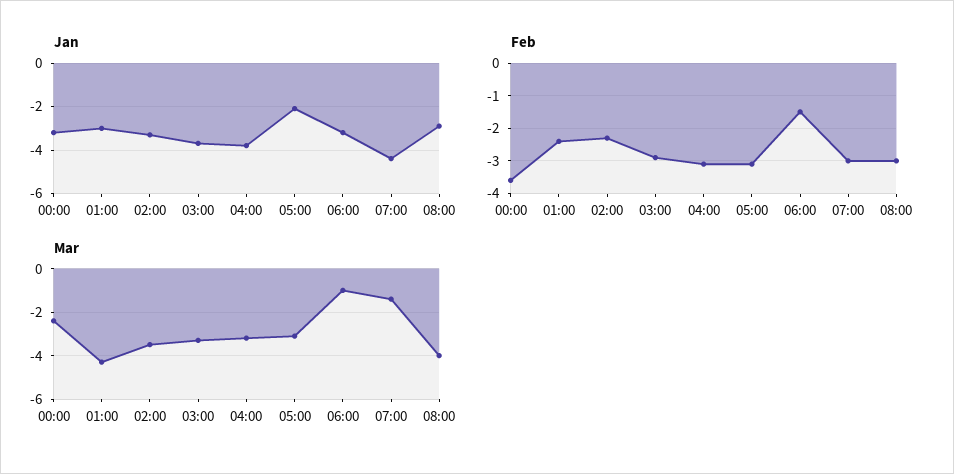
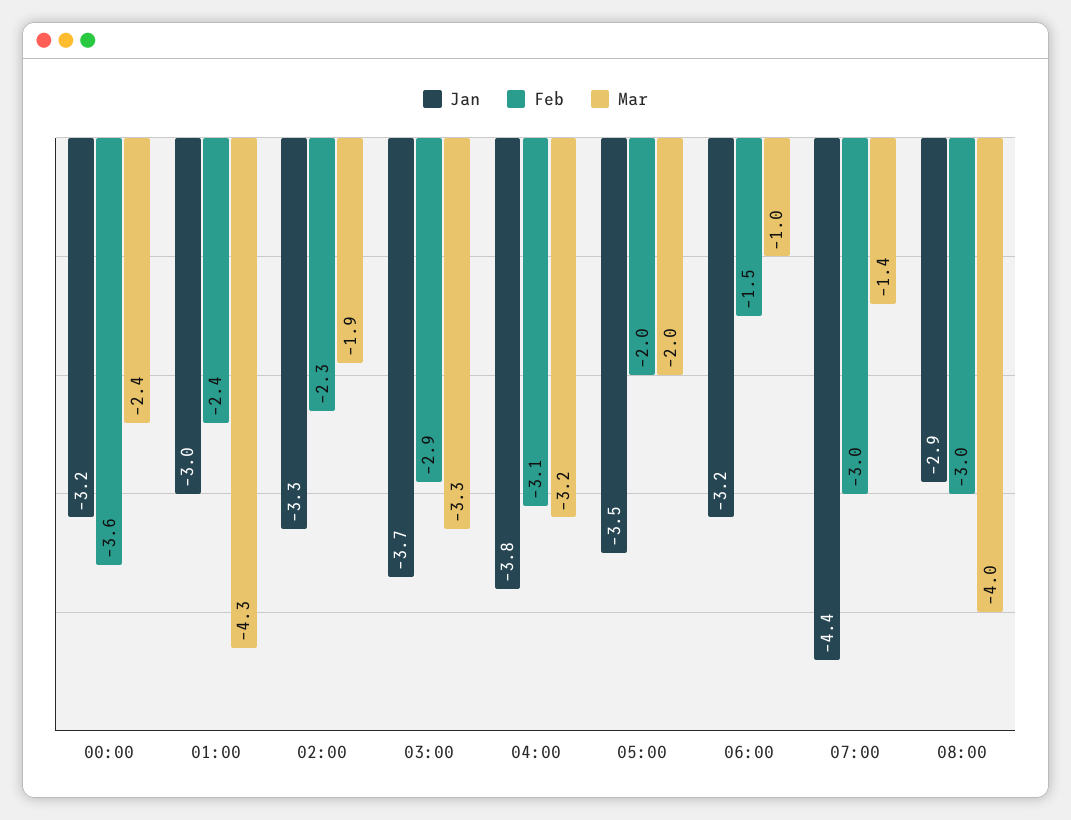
Jan, 05:00: -2 -> -3.5
Feb, 05:00: -3 -> -2
Mar, 02:00: -3.5 -> -1.9
Mar, 05:00: -3 -> -2

